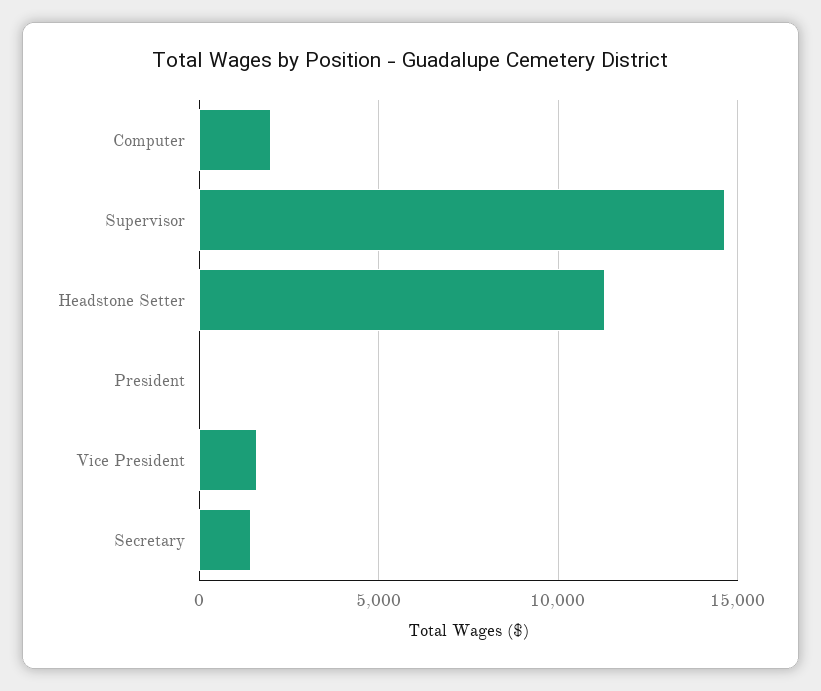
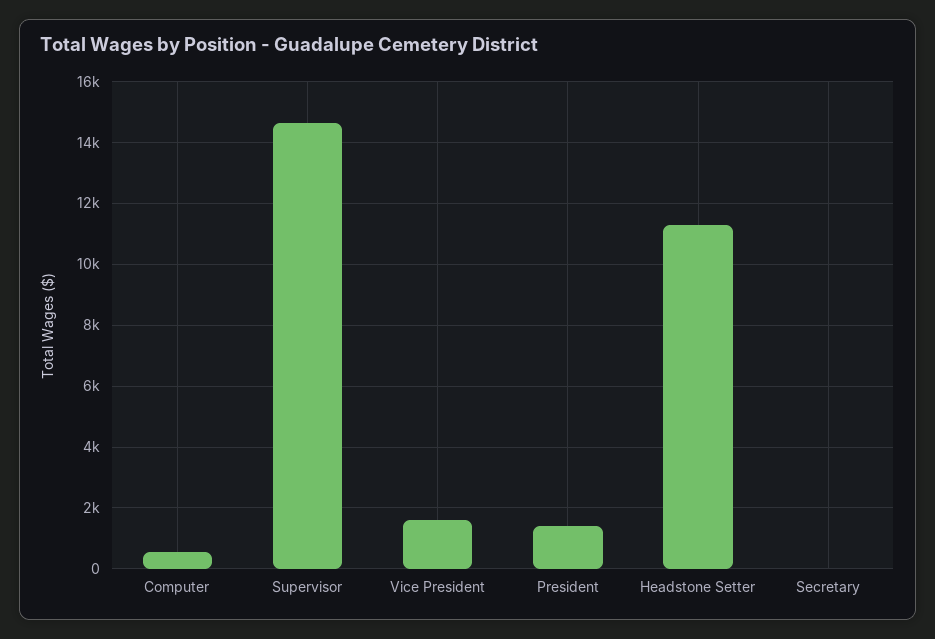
Computer: 2000 -> 600
President: 0 -> 1400
Secretary: 1500 -> 0

